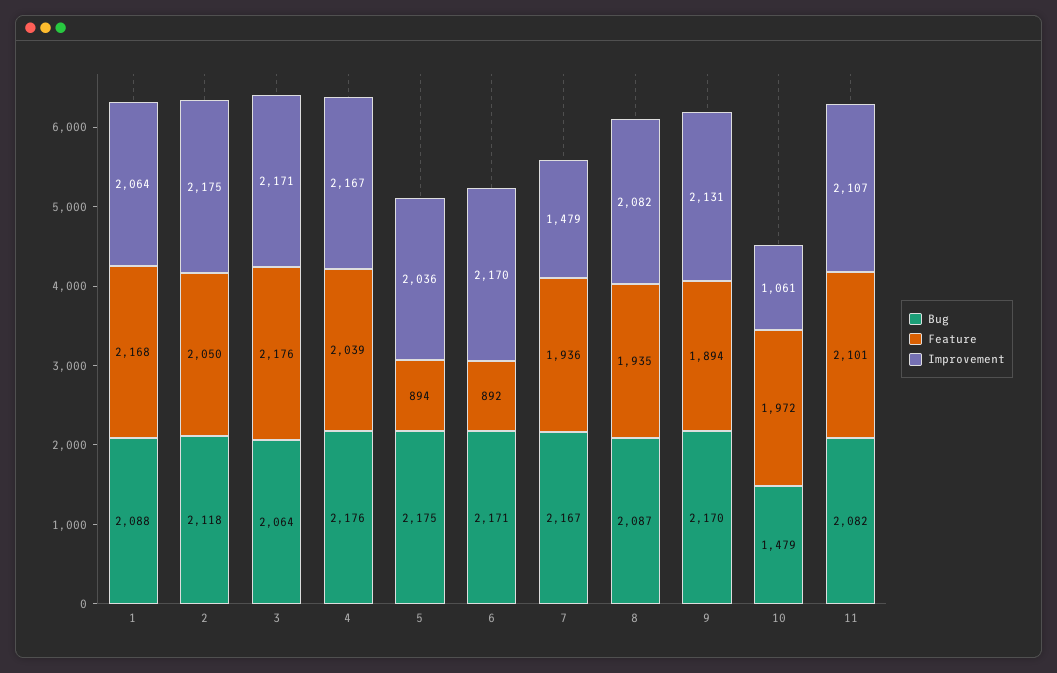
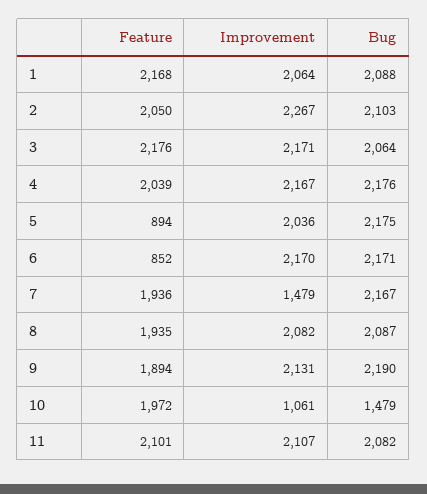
Bug, 2: 2118 -> 2103
Improvement, 2: 2175 -> 2267
Feature, 6: 892 -> 852
Bug, 9: 2170 -> 2190

